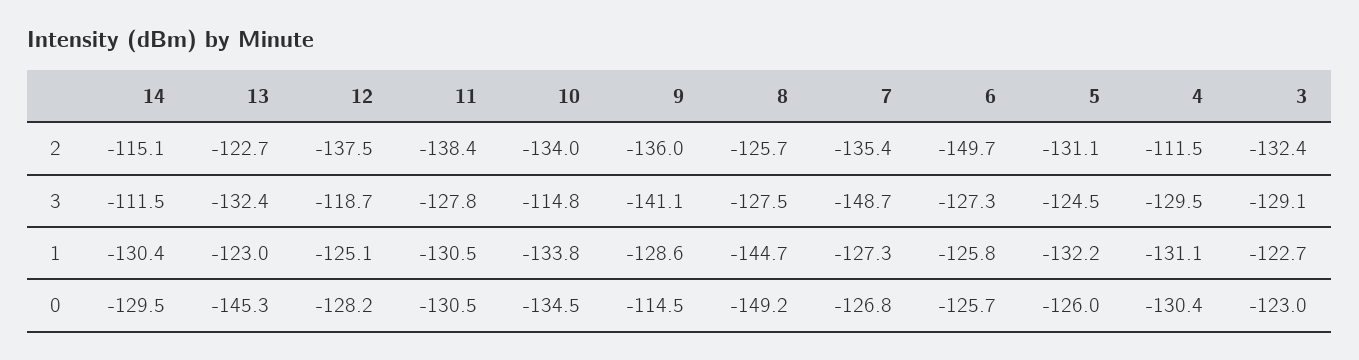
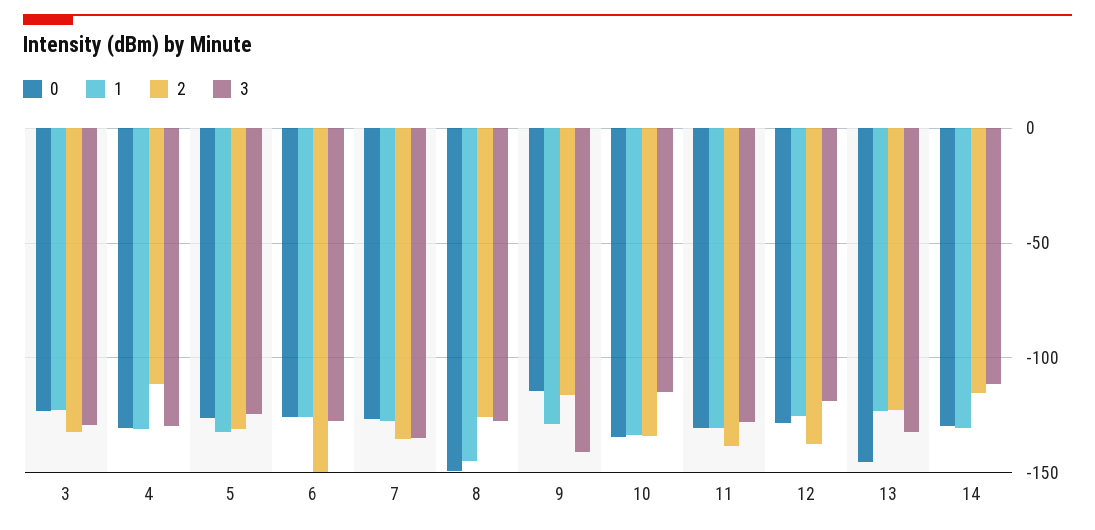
2, 9: -136 -> -115
3, 7: -148.7 -> -135

